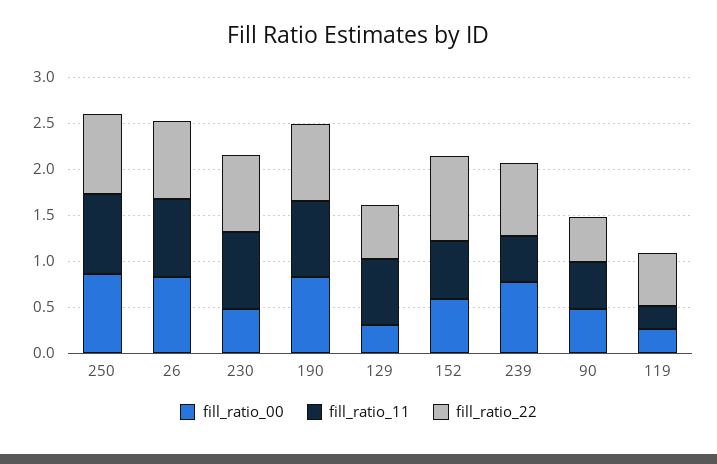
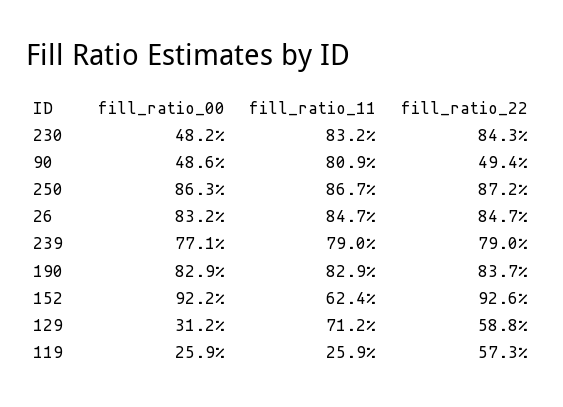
fill_ratio_00, 152: 0.6 -> 0.922
fill_ratio_11, 239: 0.5 -> 0.79
fill_ratio_11, 90: 0.5 -> 0.809

